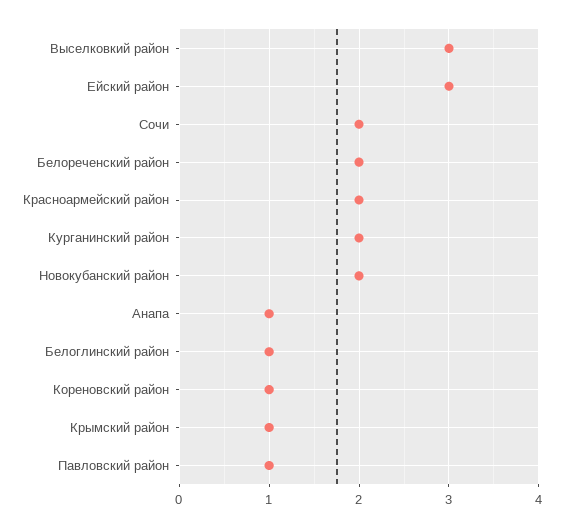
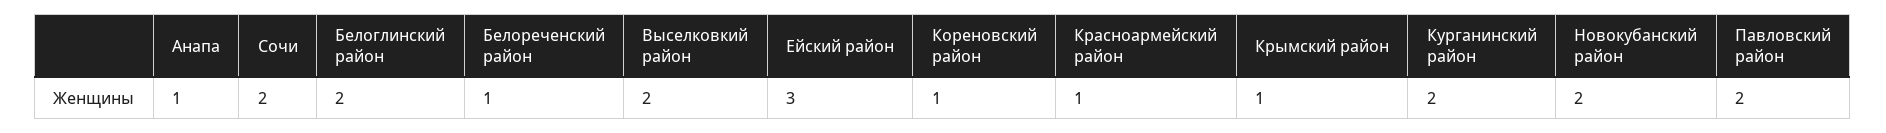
Выселковкий район: 3 -> 2
Белореченский район: 2 -> 1
Красноармейский район: 2 -> 1
Белоглинский район: 1 -> 2
Павловский район: 1 -> 2

